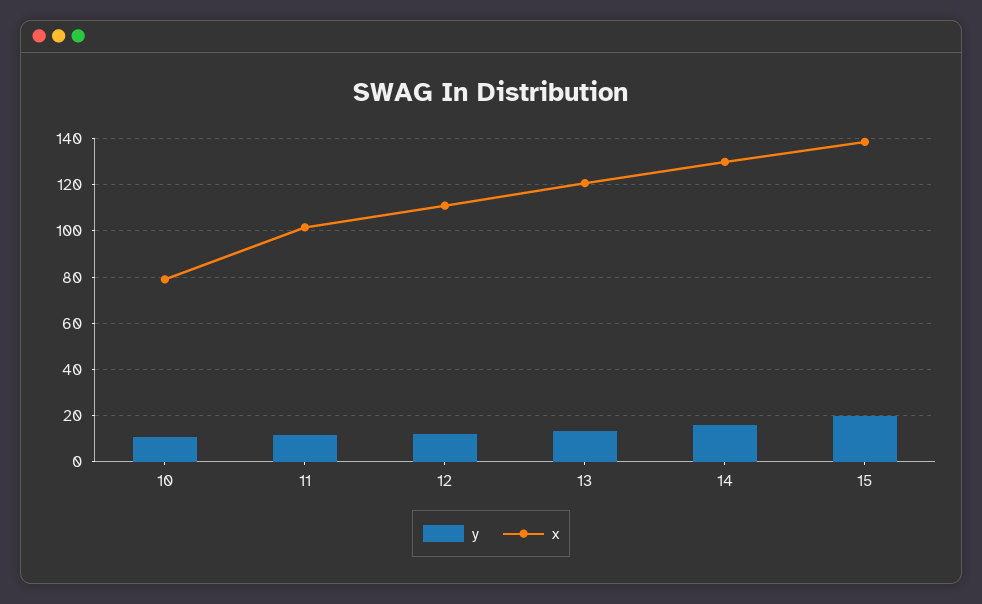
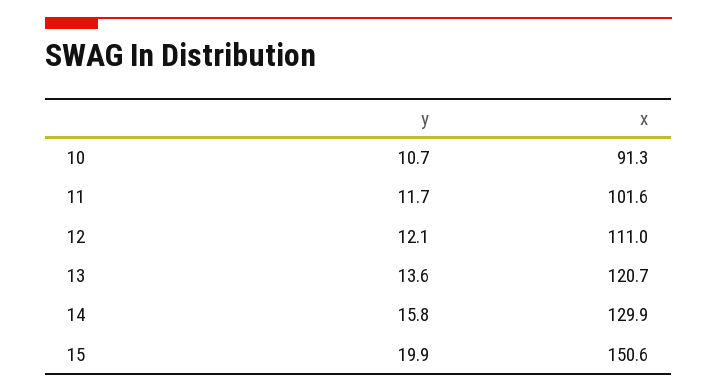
x, 10: 80 -> 91.3
x, 15: 140 -> 150.6

